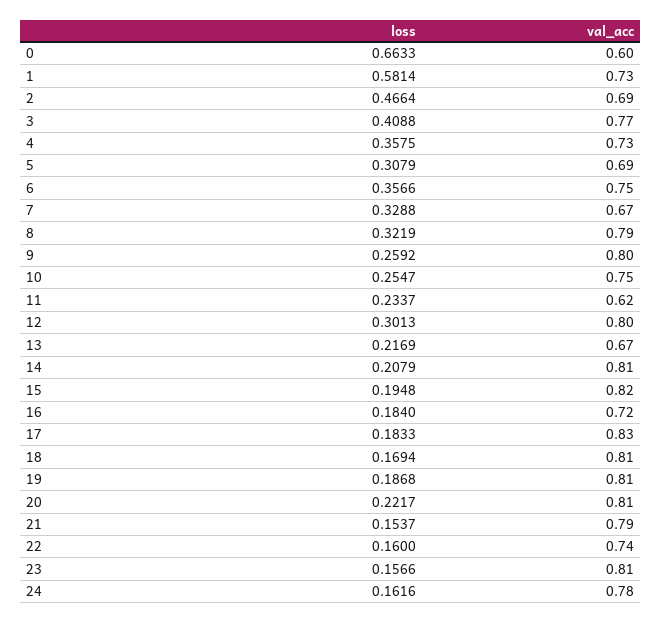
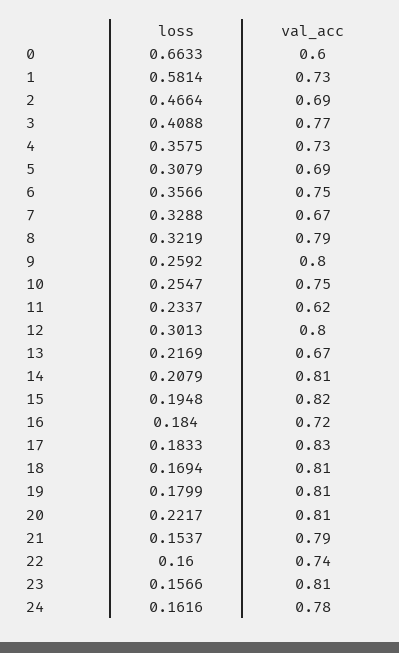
loss, 19: 0.1868 -> 0.1799

